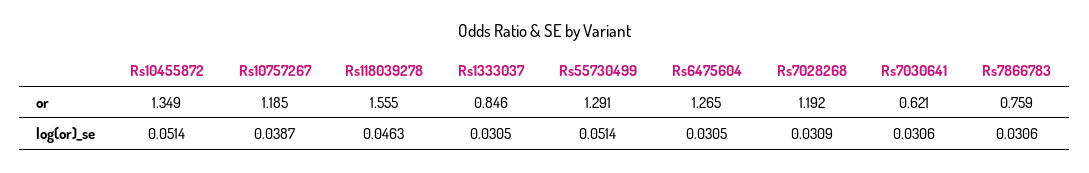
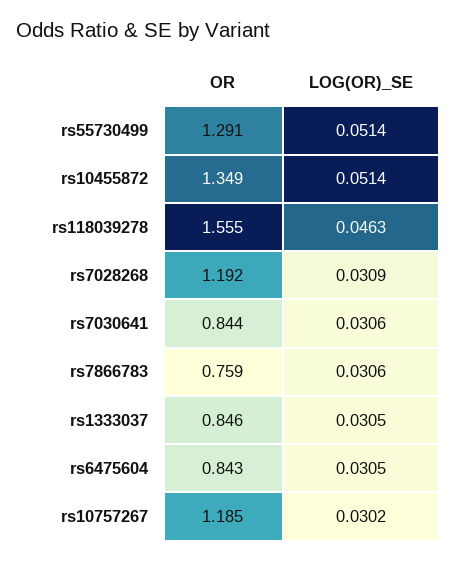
Rs6475604, or: 1.265 -> 0.843
Rs7030641, or: 0.621 -> 0.844
Rs10757267, log(or)_se: 0.0387 -> 0.0302

